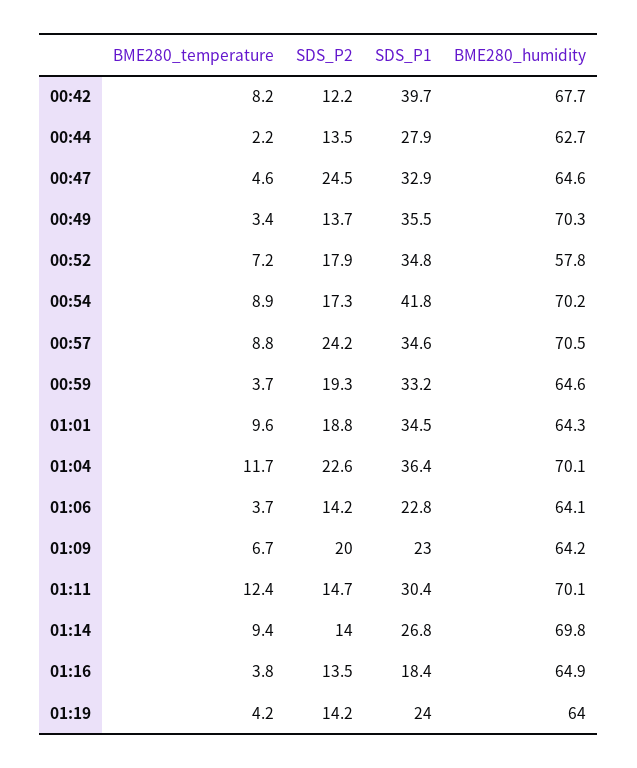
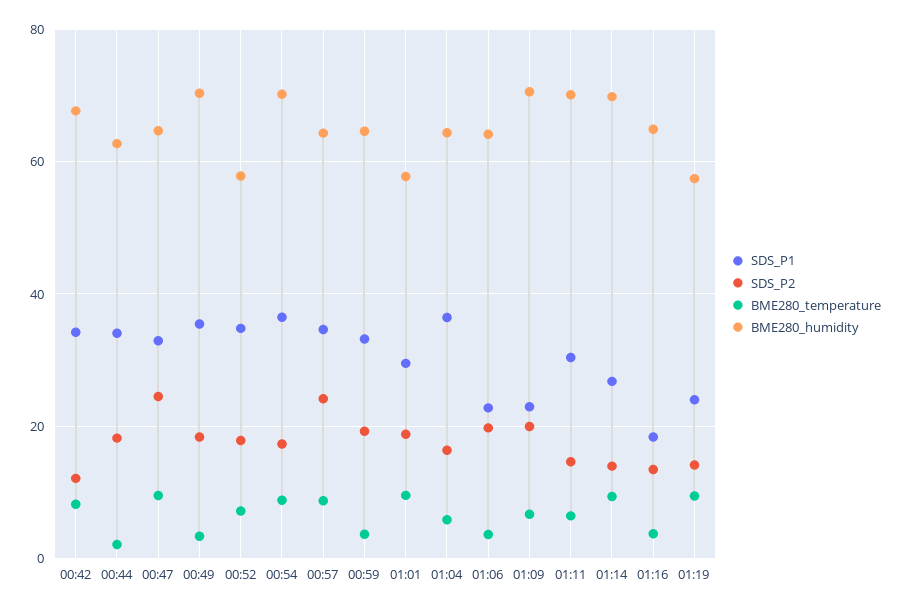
SDS_P1, 00:42: 39.7 -> 34
SDS_P2, 00:44: 13.5 -> 18
SDS_P1, 00:44: 27.9 -> 34
BME280_temperature, 00:47: 4.6 -> 10
SDS_P2, 00:49: 13.7 -> 18
SDS_P1, 00:54: 41.8 -> 36
BME280_humidity, 00:57: 70.5 -> 64
SDS_P1, 01:01: 34.5 -> 30
BME280_humidity, 01:01: 64.3 -> 58
BME280_temperature, 01:04: 11.7 -> 6
SDS_P2, 01:04: 22.6 -> 16
BME280_humidity, 01:04: 70.1 -> 64
SDS_P2, 01:06: 14.2 -> 20
BME280_humidity, 01:09: 64.2 -> 70
BME280_temperature, 01:11: 12.4 -> 6
BME280_temperature, 01:19: 4.2 -> 10
BME280_humidity, 01:19: 64 -> 58

